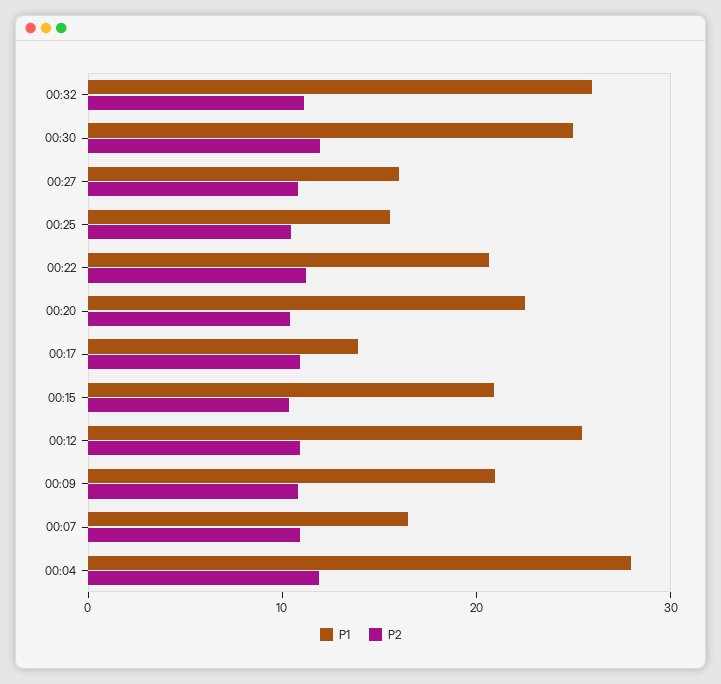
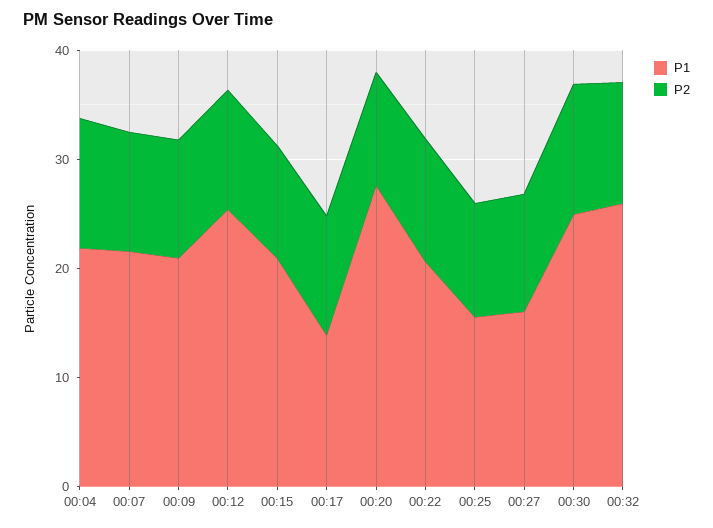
P1, 00:20: 22 -> 28
P1, 00:07: 16 -> 22
P1, 00:04: 28 -> 22

